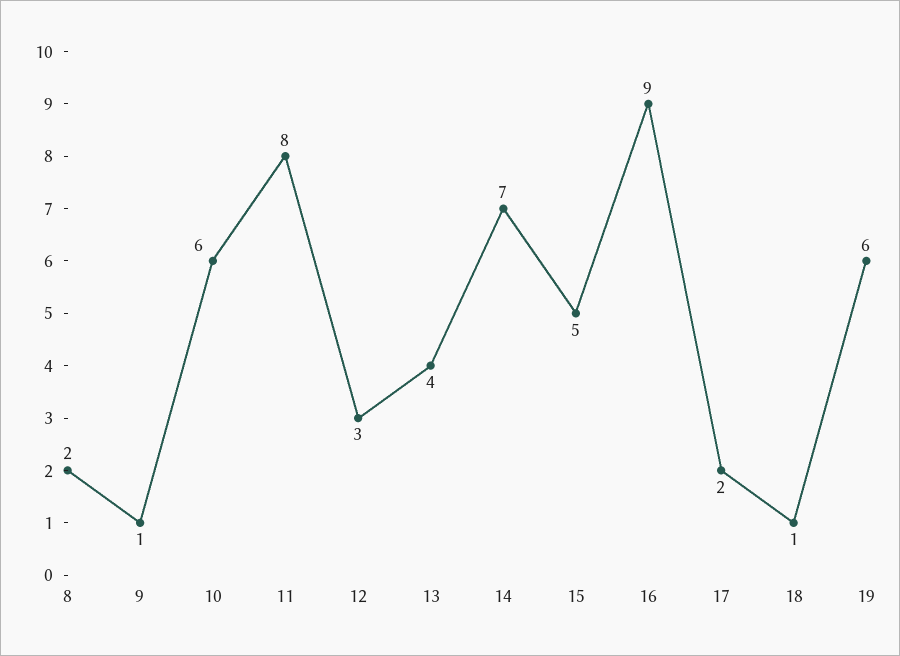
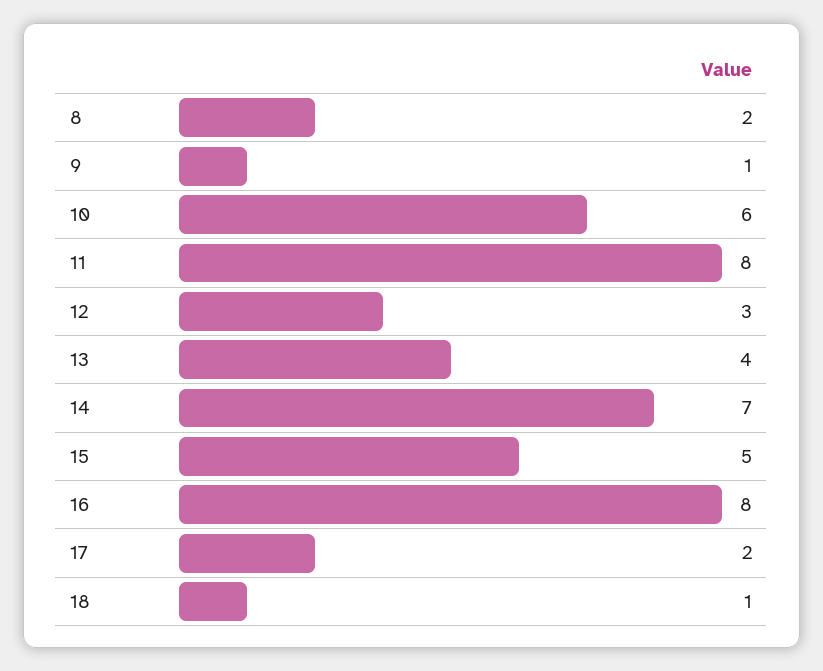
16: 9 -> 8
19: 6 -> none

